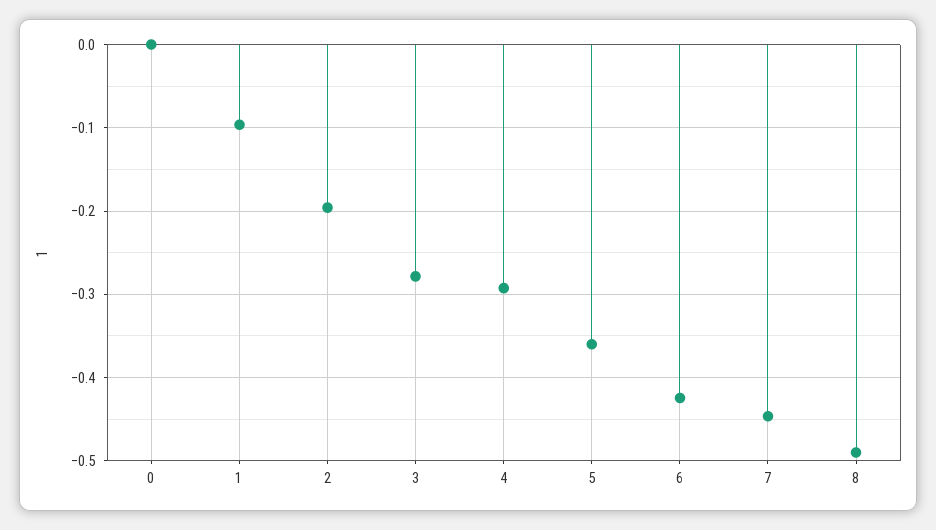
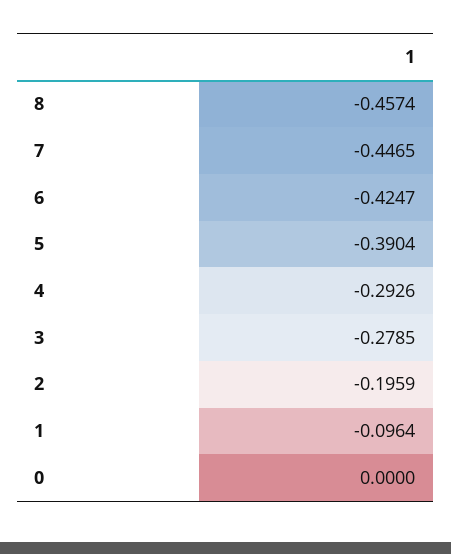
5: -0.36 -> -0.3904
8: -0.49 -> -0.4574

